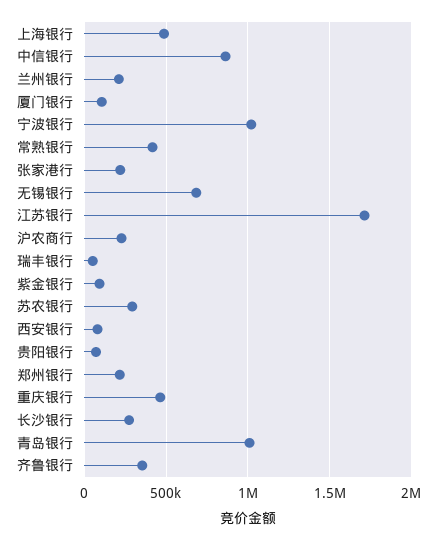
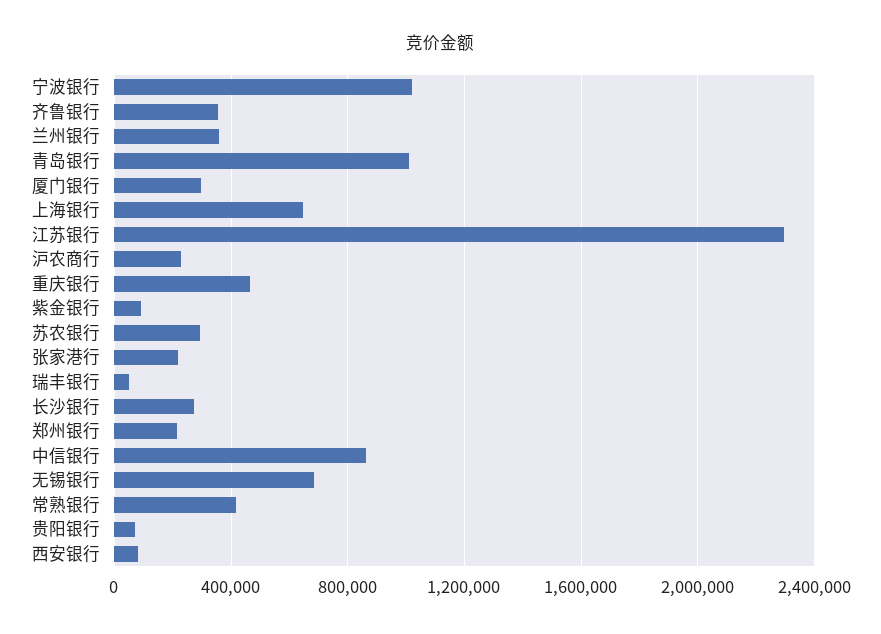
上海银行: 500000 -> 650000
兰州银行: 200000 -> 350000
厦门银行: 100000 -> 300000
江苏银行: 1700000 -> 2300000

